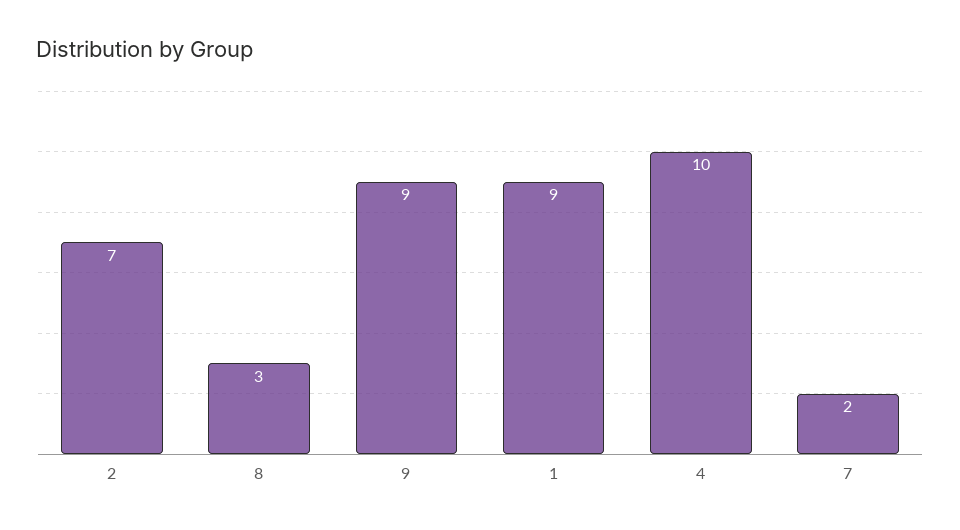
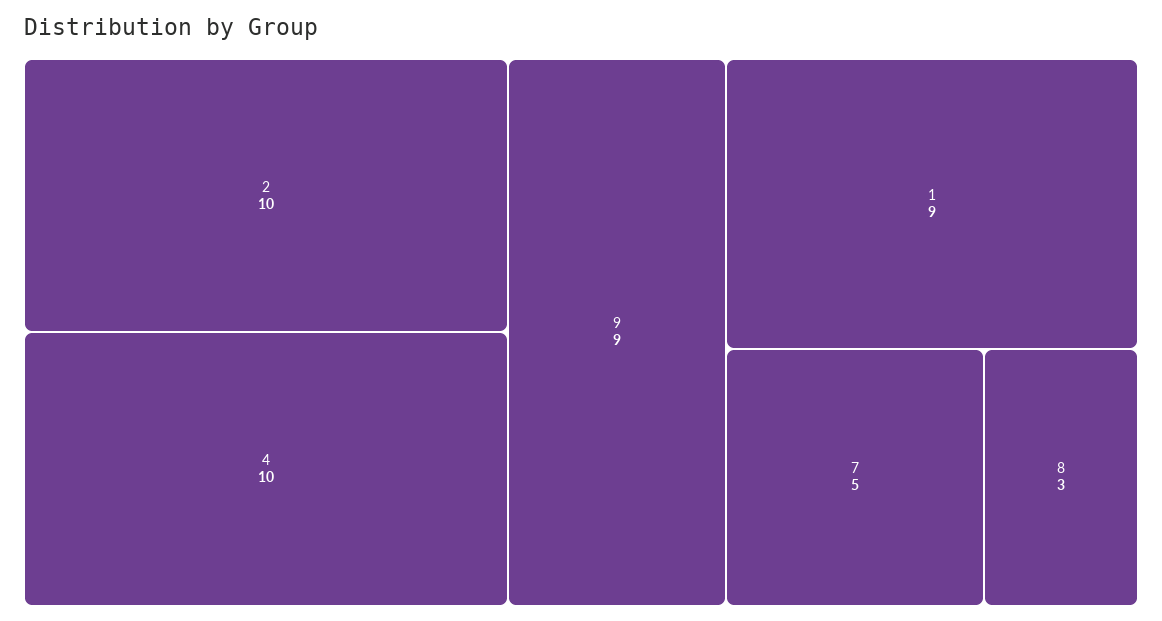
2: 7 -> 10
7: 2 -> 5

